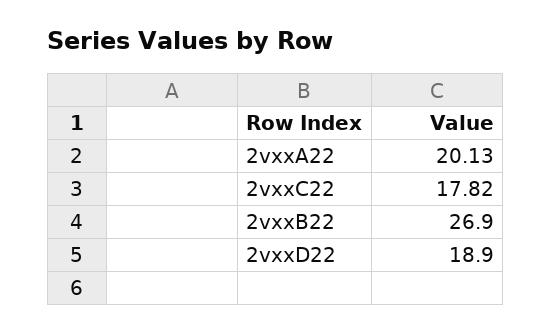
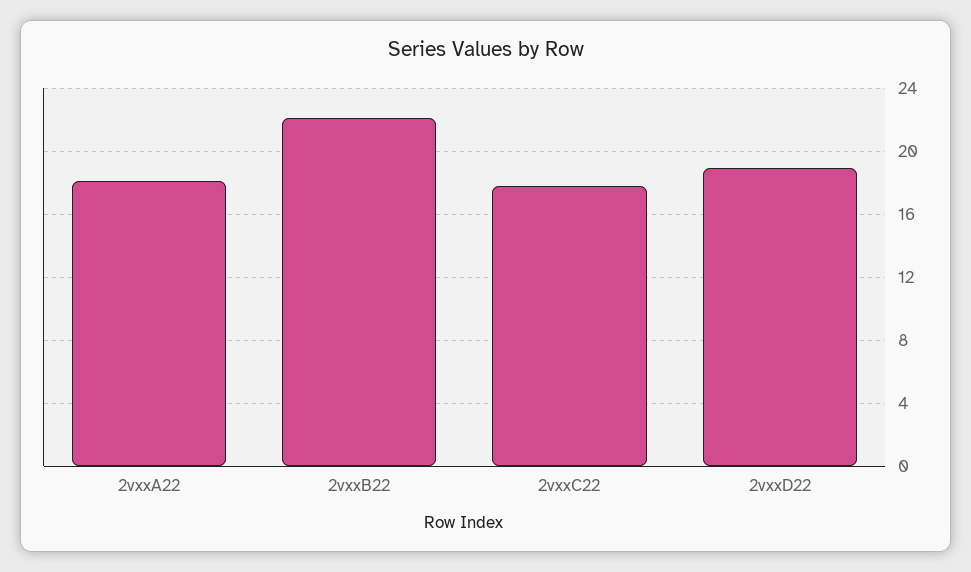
2vxxA22: 20.13 -> 18
2vxxB22: 26.9 -> 22

